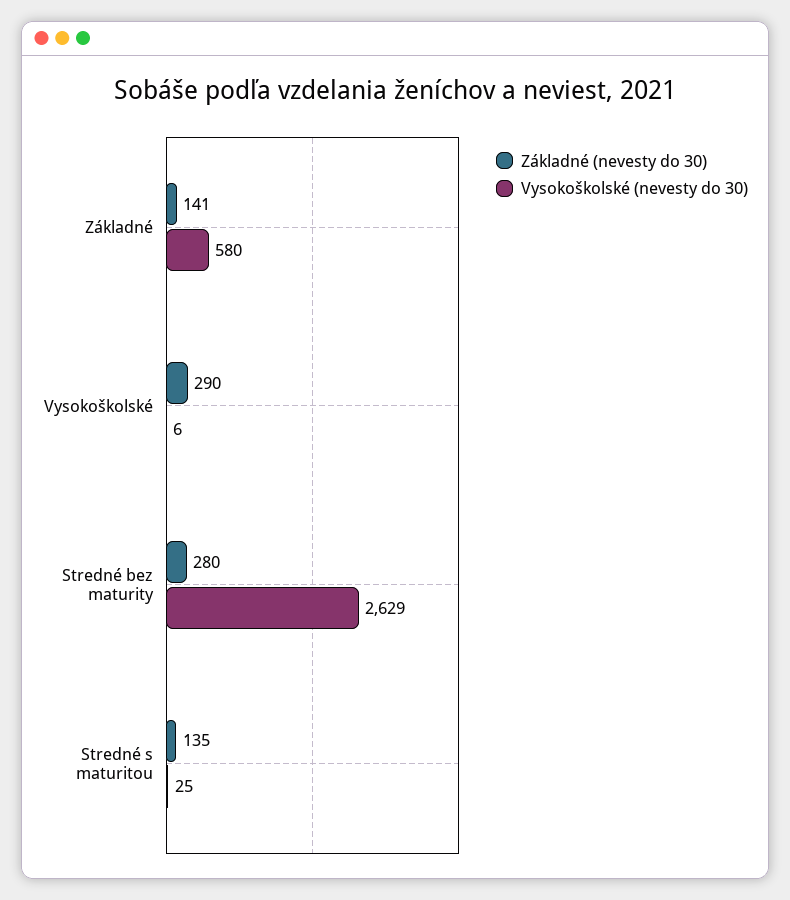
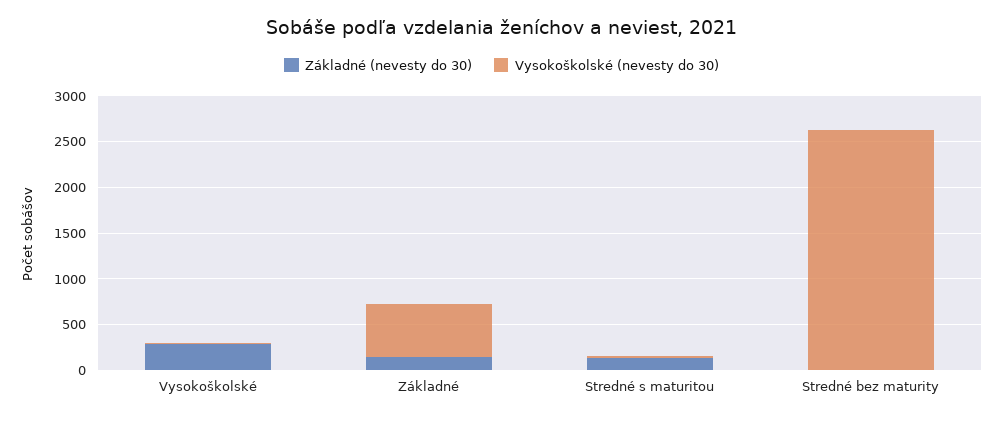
Základné (nevesty do 30), Stredné bez maturity: 280 -> 0

